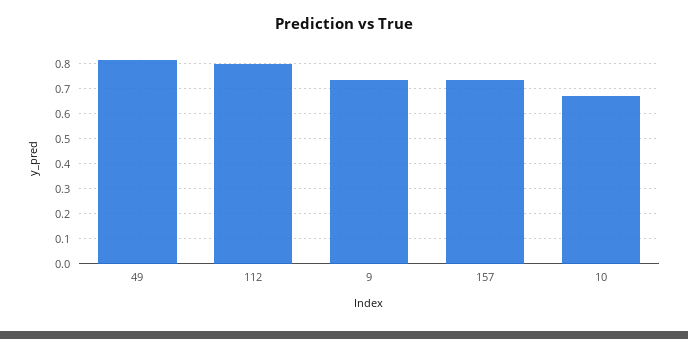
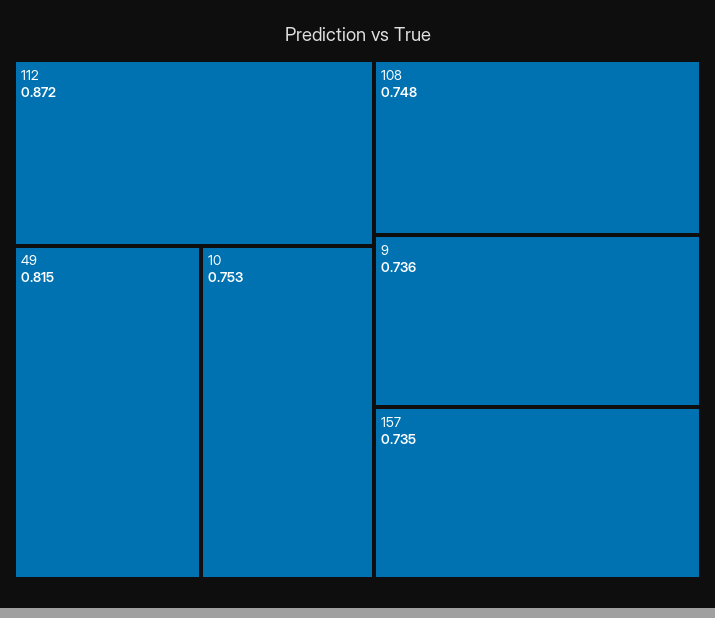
112: 0.8 -> 0.872
10: 0.675 -> 0.753
108: none -> 0.748

